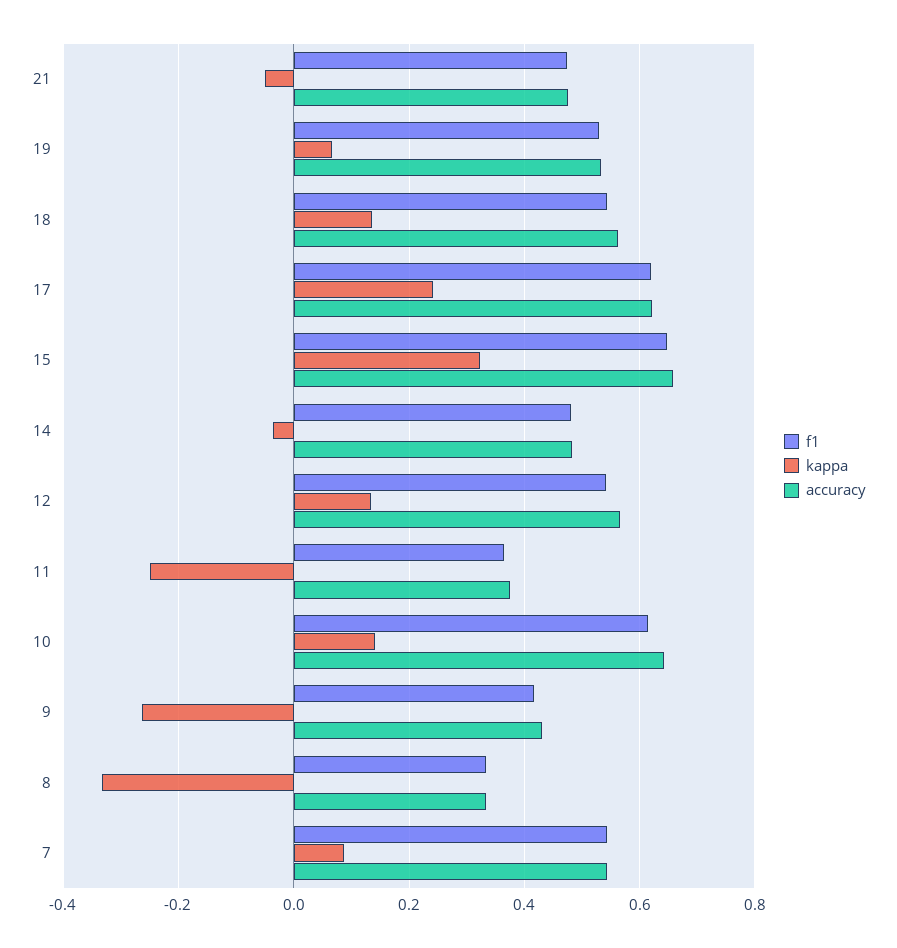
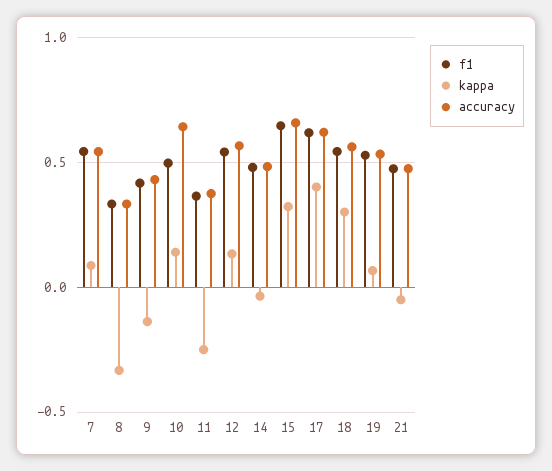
kappa, 18: 0.14 -> 0.3
kappa, 17: 0.24 -> 0.4
f1, 10: 0.62 -> 0.5
kappa, 9: -0.26 -> -0.15

